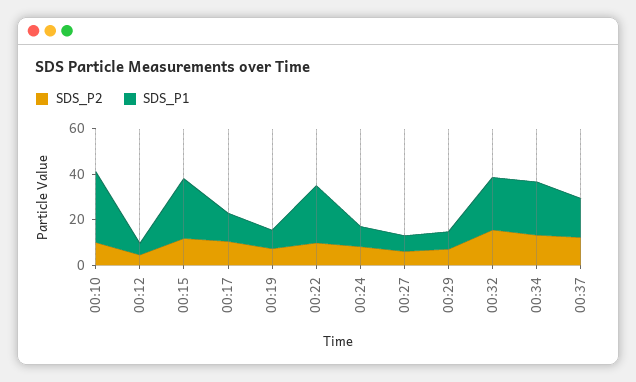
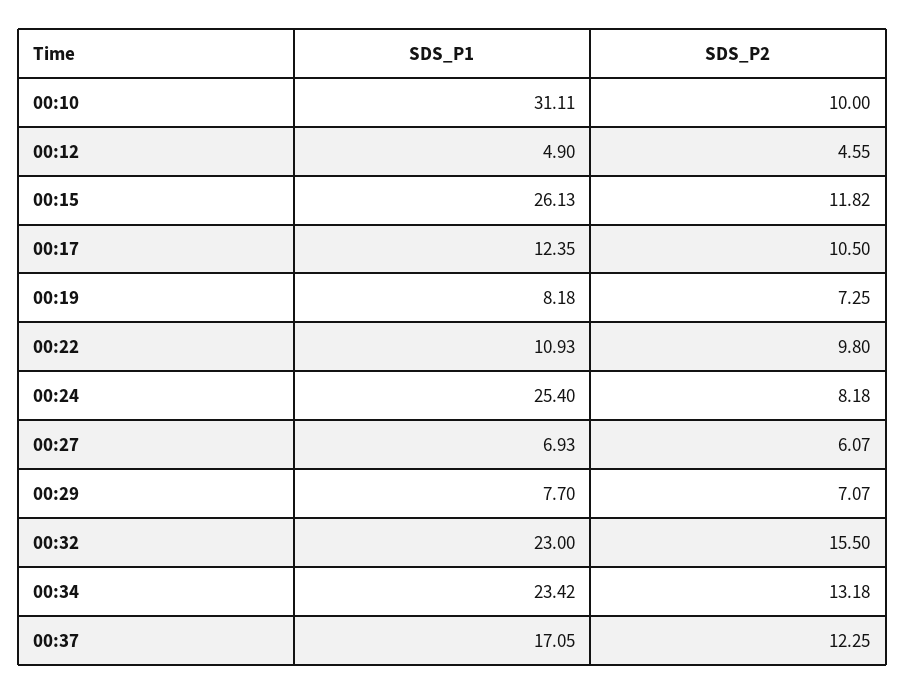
SDS_P1, 00:22: 25 -> 10.93
SDS_P1, 00:24: 10 -> 25.4

